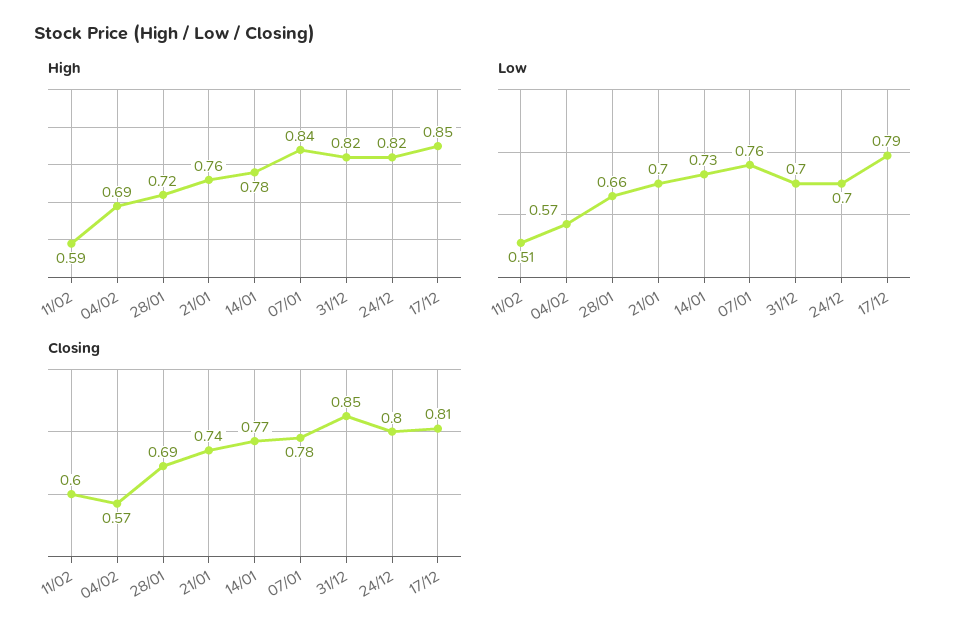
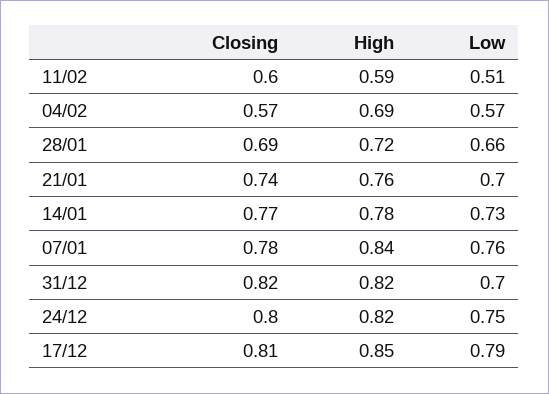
Low, 24/12: 0.7 -> 0.75
Closing, 31/12: 0.85 -> 0.82

